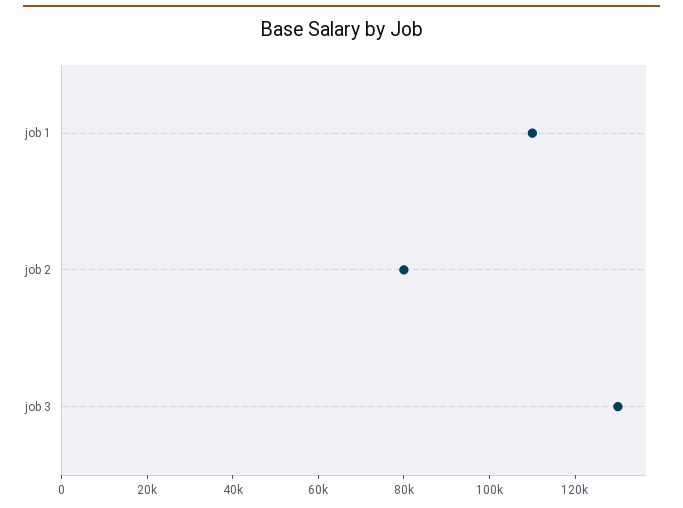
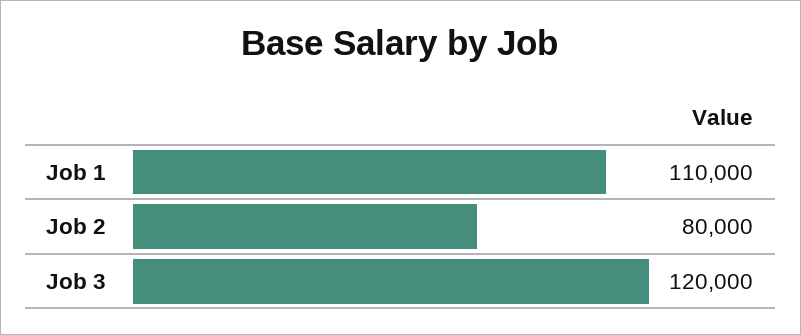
job 3: 130000 -> 120000

